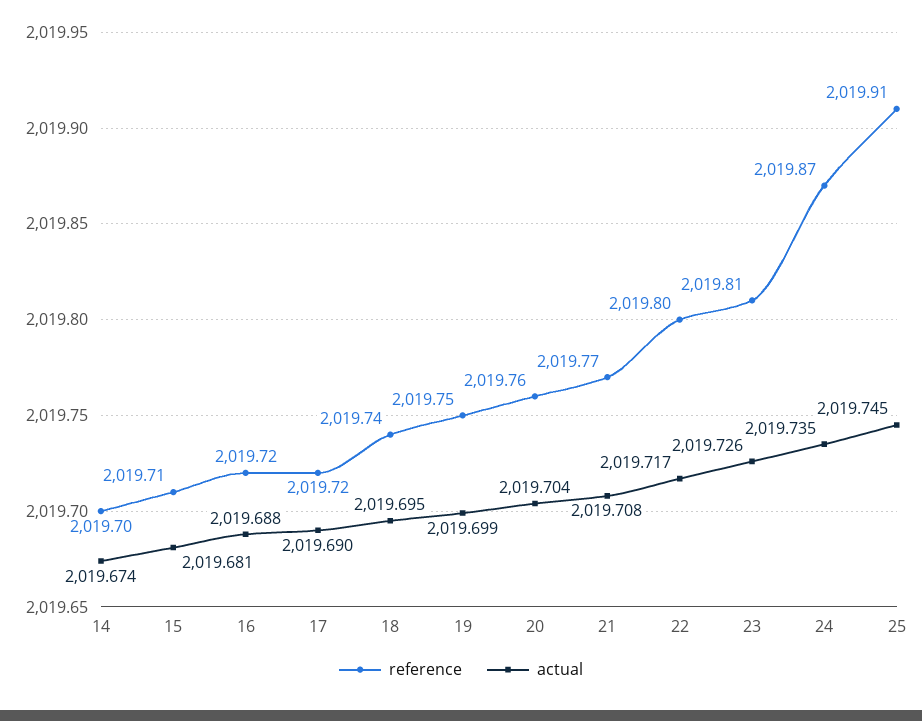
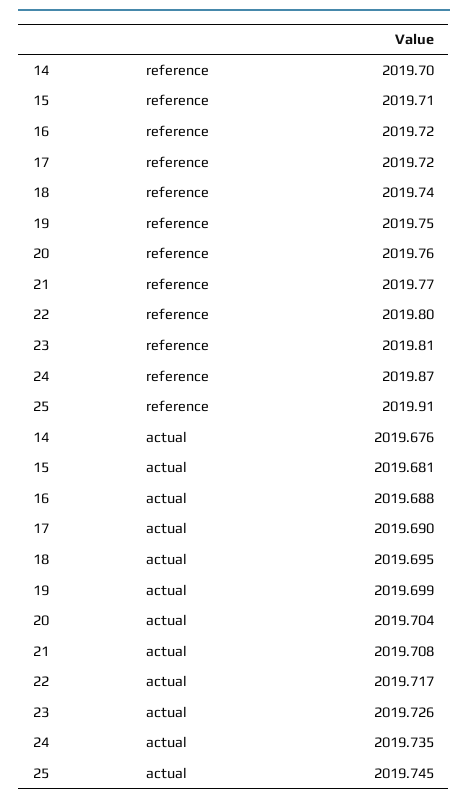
actual, 14: 2019.674 -> 2019.676

